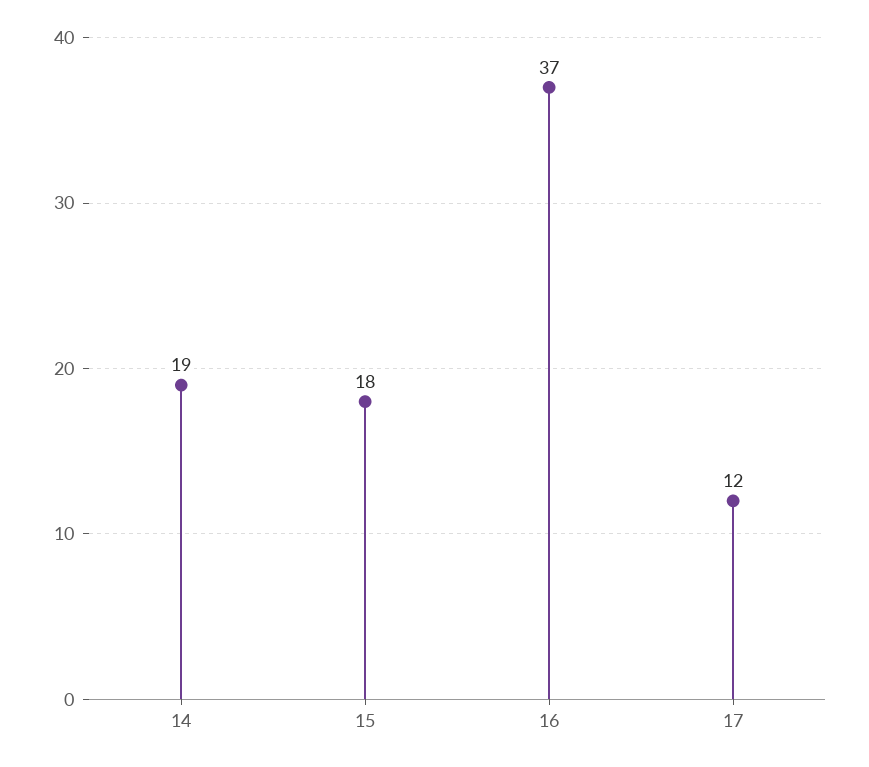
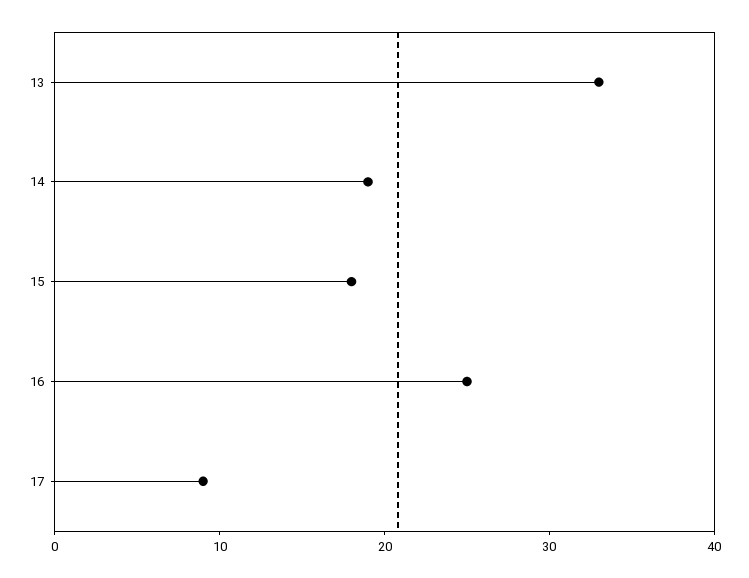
16: 37 -> 25
17: 12 -> 9
13: none -> 33

